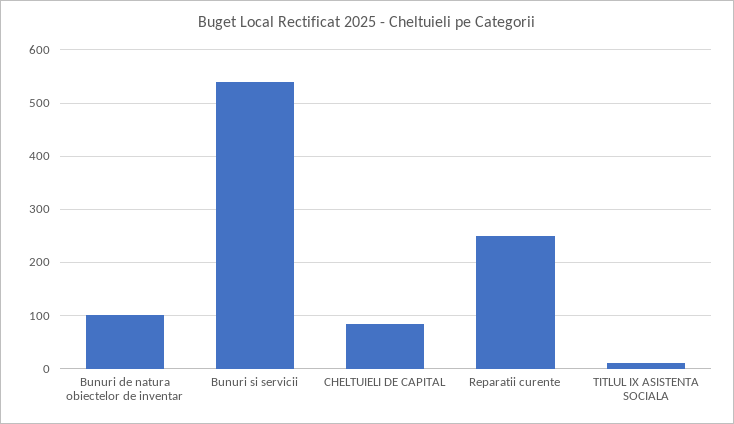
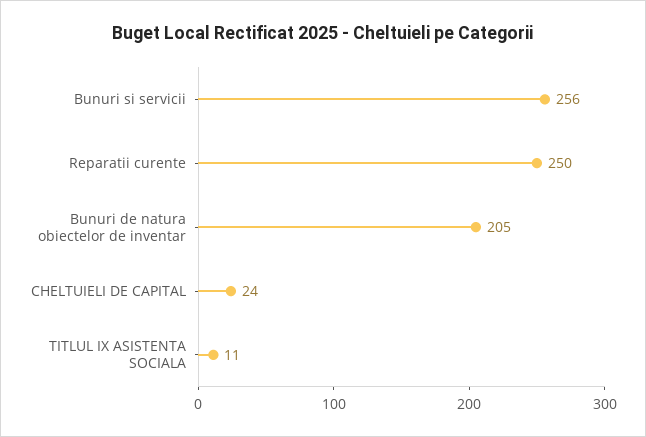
Bunuri de natura obiectelor de inventar: 100 -> 205
Bunuri si servicii: 540 -> 256
CHELTUIELI DE CAPITAL: 80 -> 24

